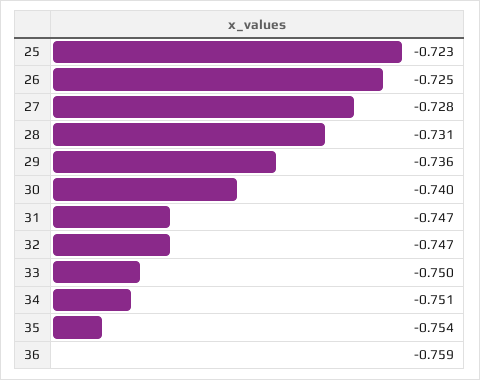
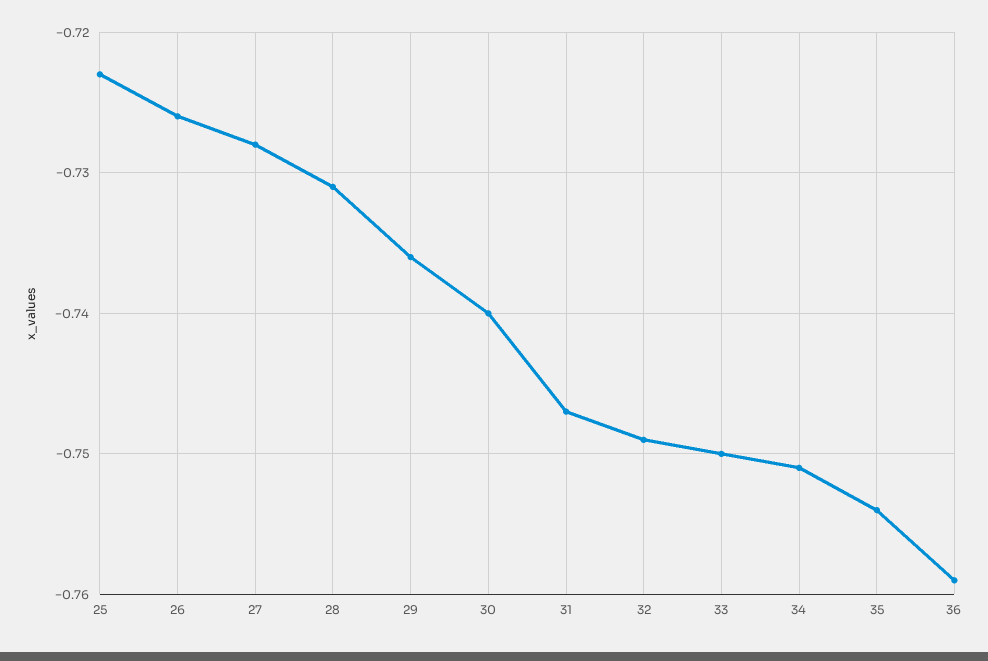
26: -0.725 -> -0.726
32: -0.747 -> -0.749

